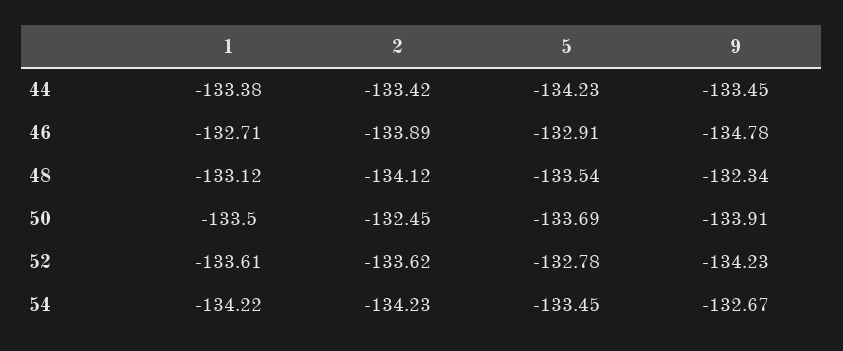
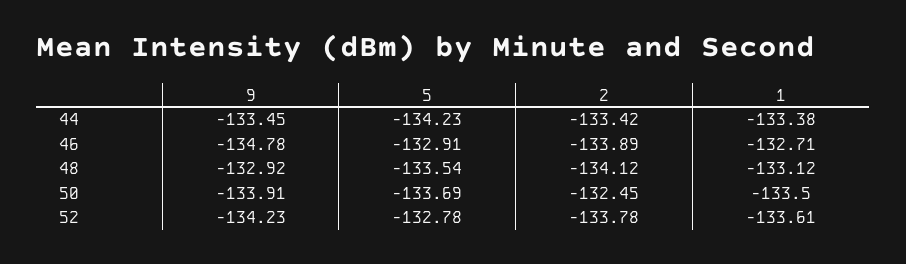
9, 48: -132.34 -> -132.92
2, 52: -133.62 -> -133.78
1, 54: -134.22 -> none
2, 54: -134.23 -> none
5, 54: -133.45 -> none
9, 54: -132.67 -> none

